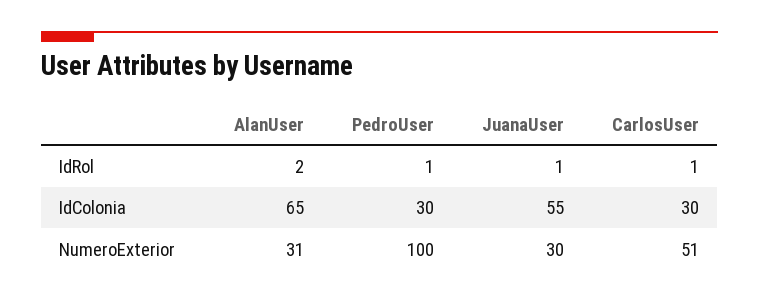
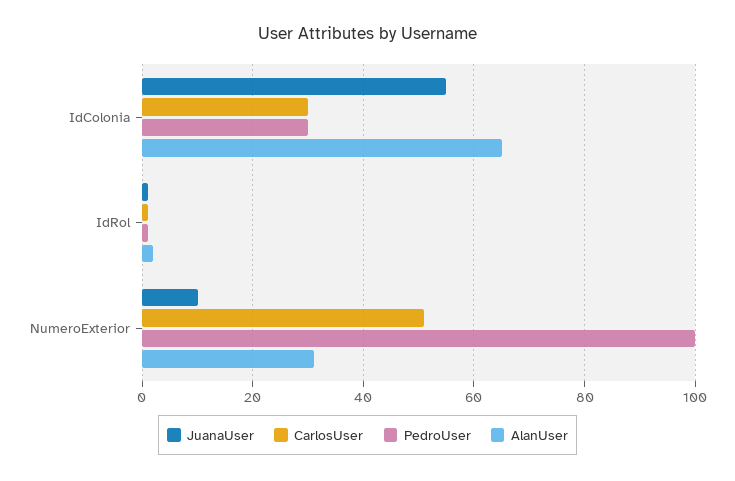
JuanaUser, NumeroExterior: 30 -> 10

